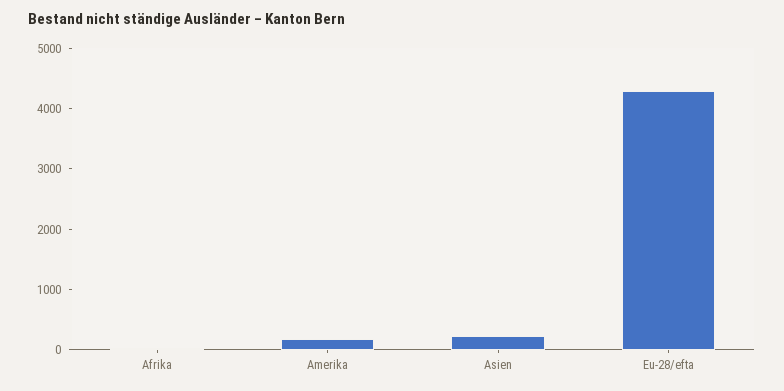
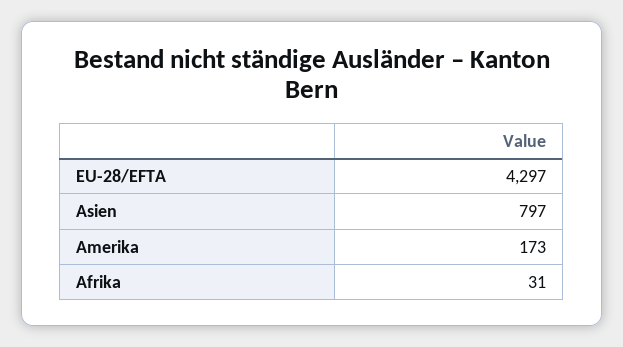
Asien: 200 -> 797

